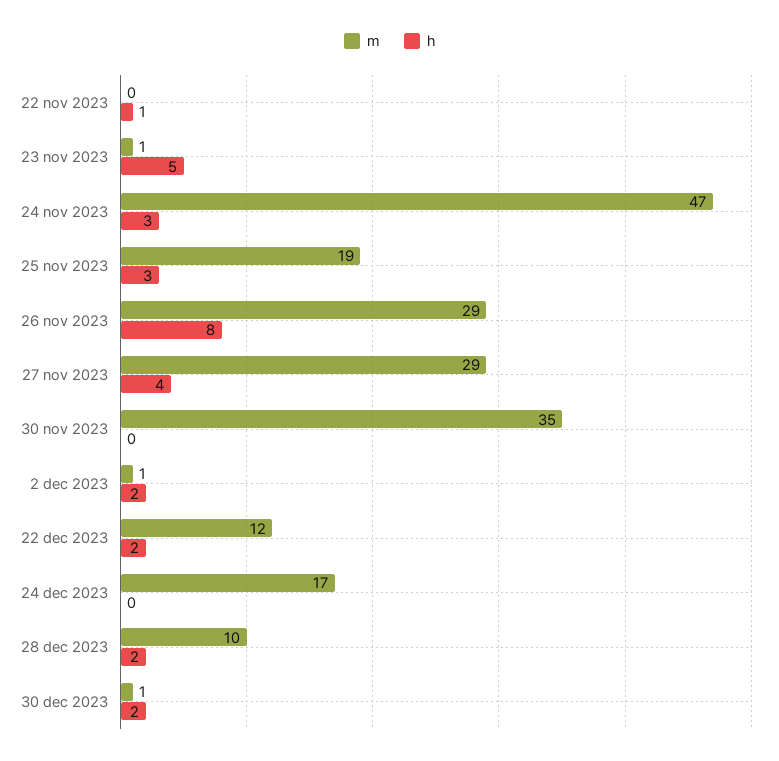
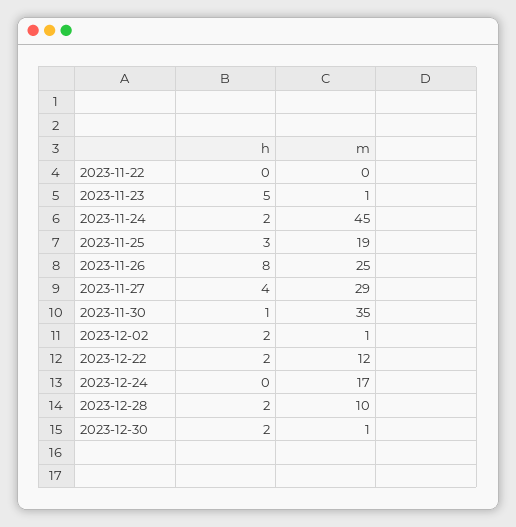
h, 22 nov 2023: 1 -> 0
m, 24 nov 2023: 47 -> 45
h, 24 nov 2023: 3 -> 2
m, 26 nov 2023: 29 -> 25
h, 30 nov 2023: 0 -> 1

